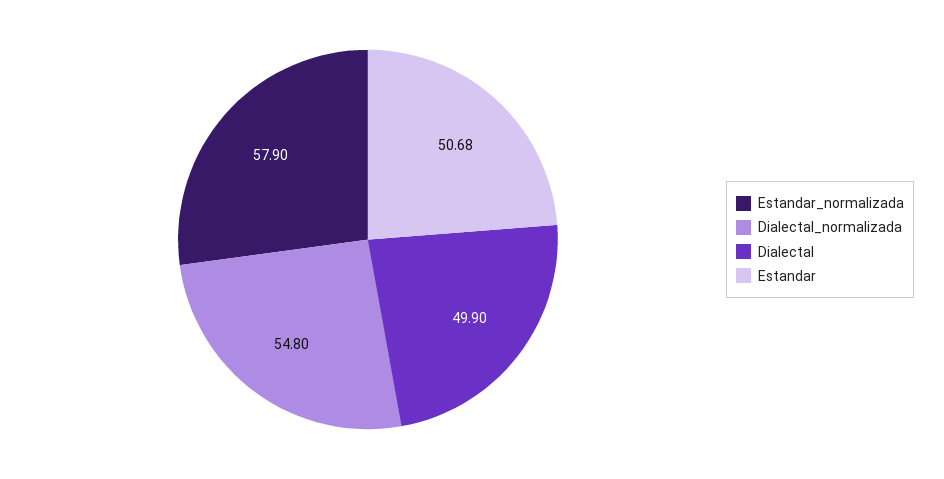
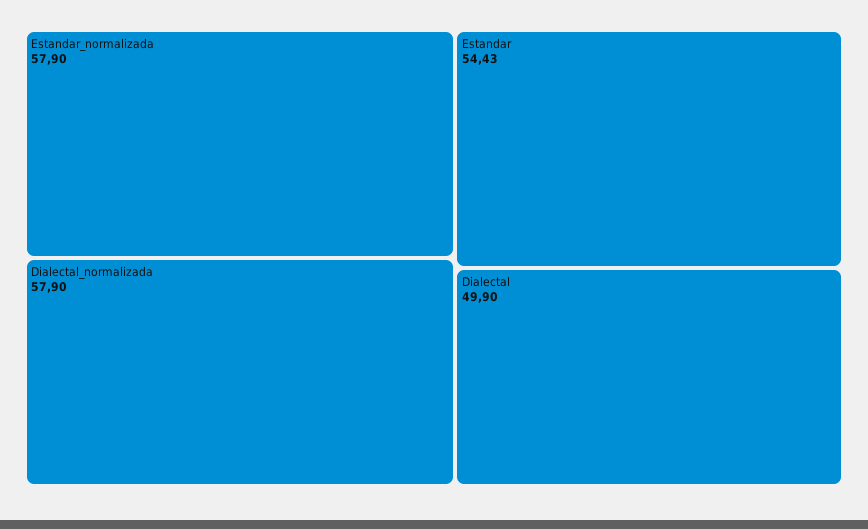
Dialectal_normalizada: 54.8 -> 57.9
Estandar: 50.68 -> 54.43

